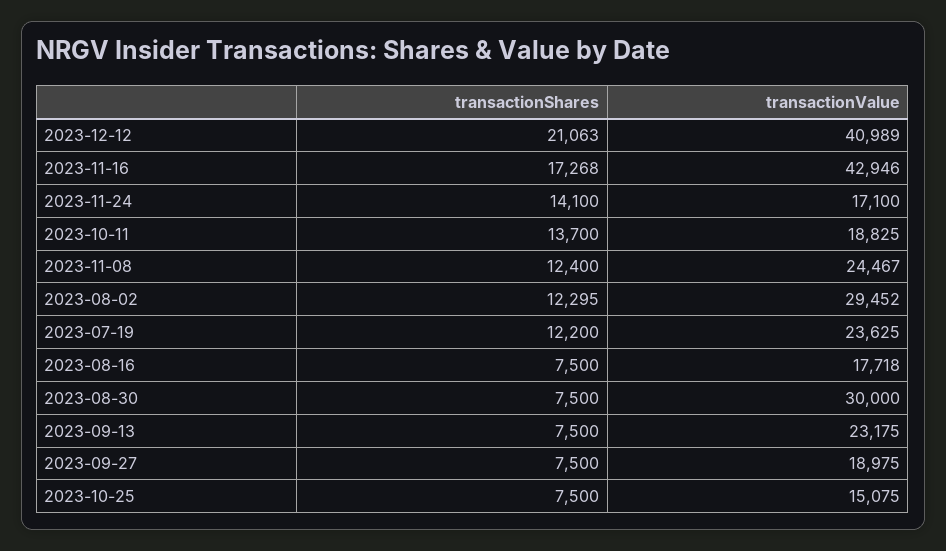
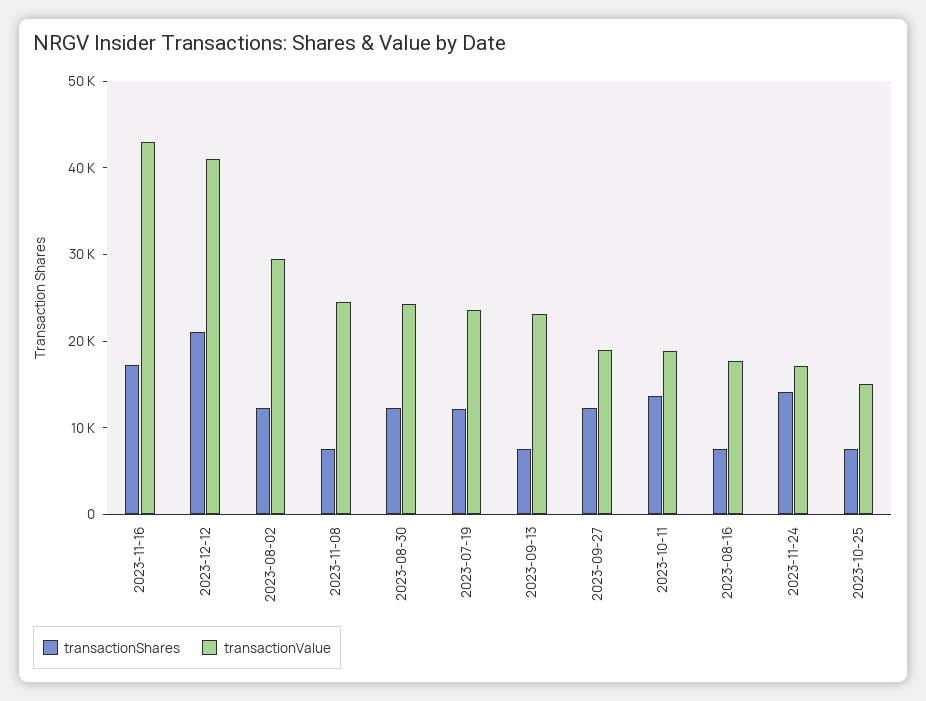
transactionShares, 2023-11-08: 12400 -> 8000
transactionShares, 2023-08-30: 7500 -> 12000
transactionValue, 2023-08-30: 30000 -> 24000
transactionShares, 2023-09-27: 7500 -> 12000

